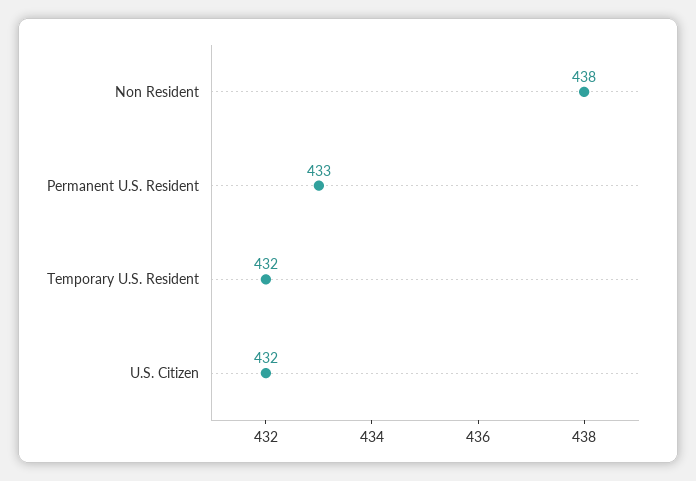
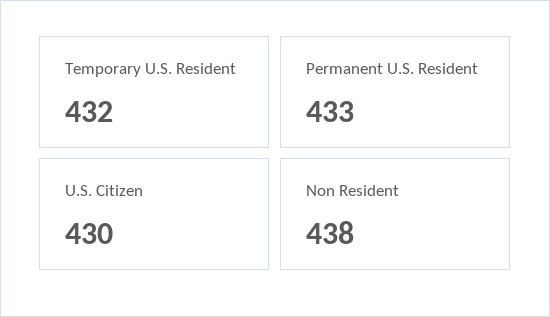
U.S. Citizen: 432 -> 430

